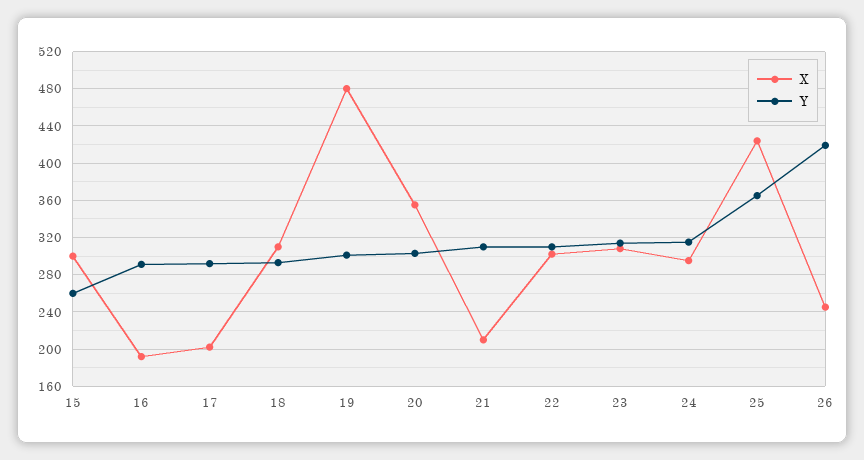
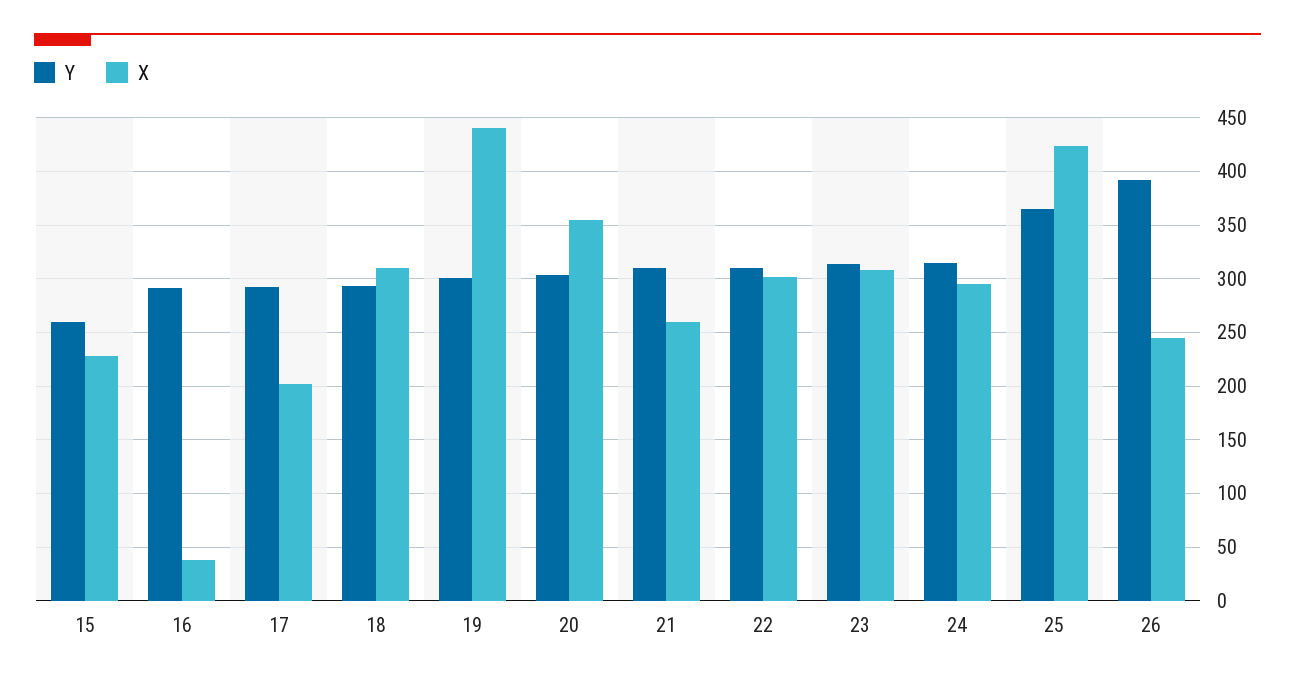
X, 15: 300 -> 230
X, 16: 190 -> 40
X, 19: 480 -> 440
X, 21: 210 -> 260
Y, 26: 420 -> 390

